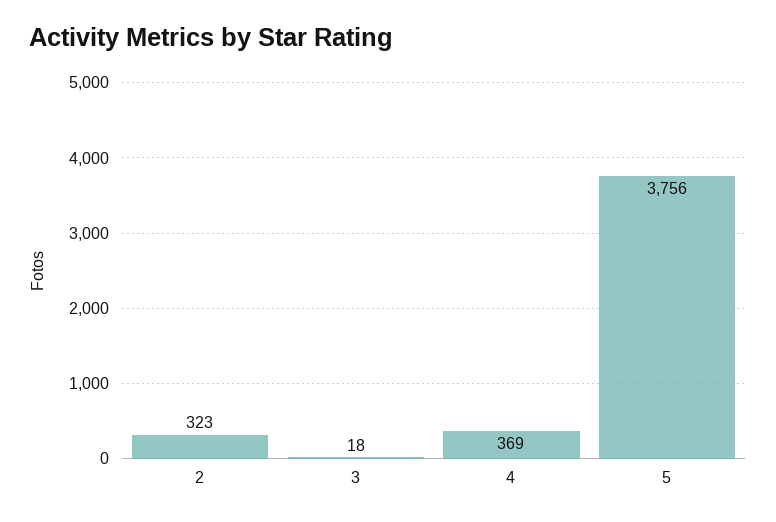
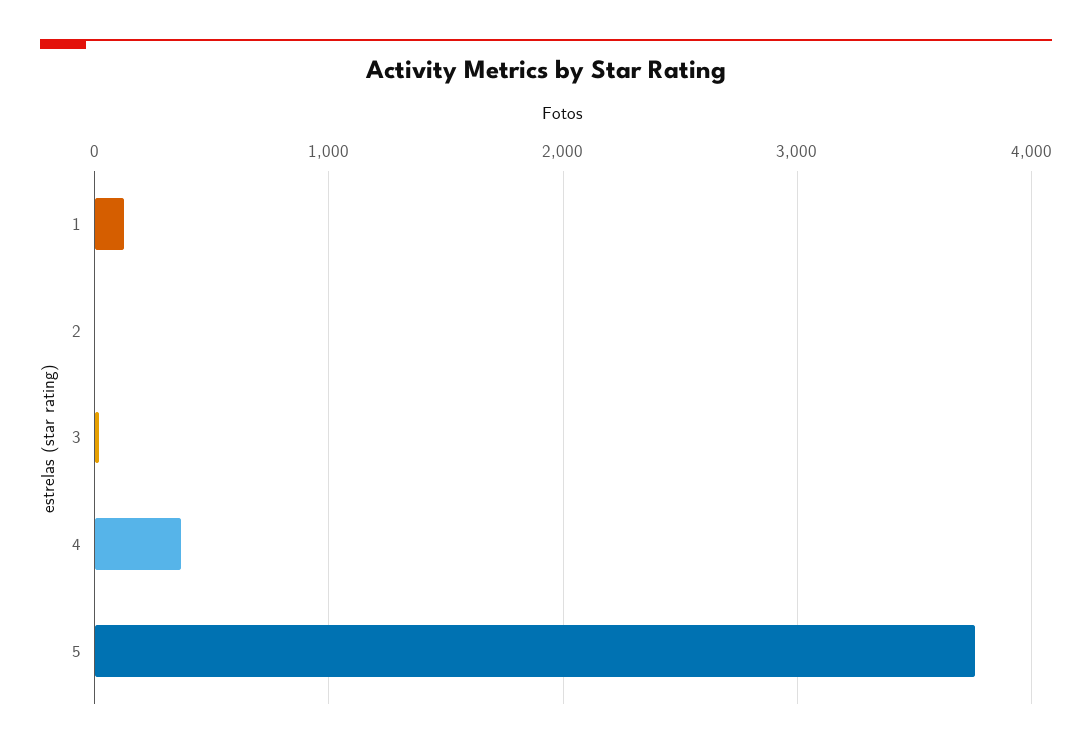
2: 323 -> 0
1: none -> 100

